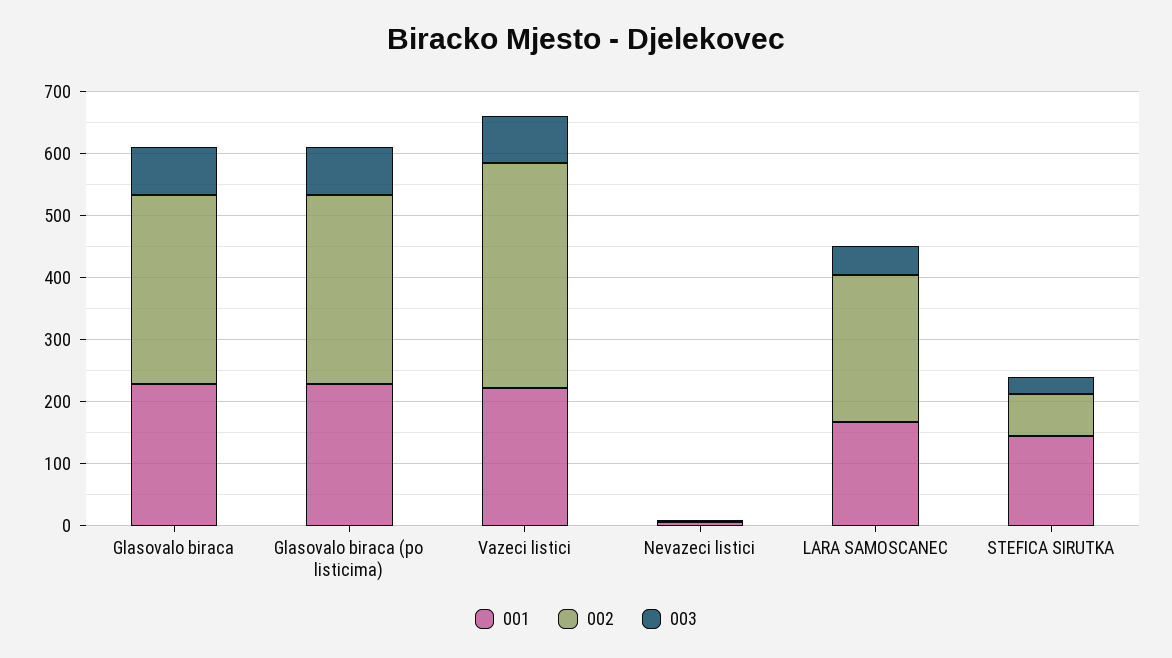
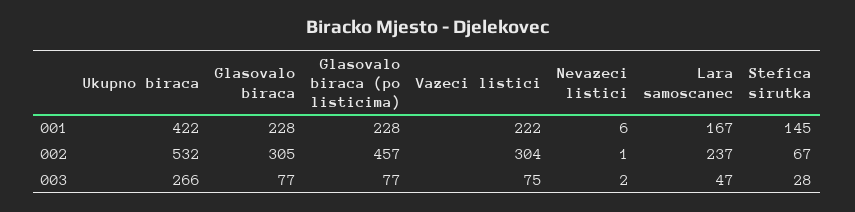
002, Glasovalo biraca (po listicima): 300 -> 457
002, Vazeci listici: 360 -> 304
001, Ukupno biraca: none -> 422
002, Ukupno biraca: none -> 532
003, Ukupno biraca: none -> 266

